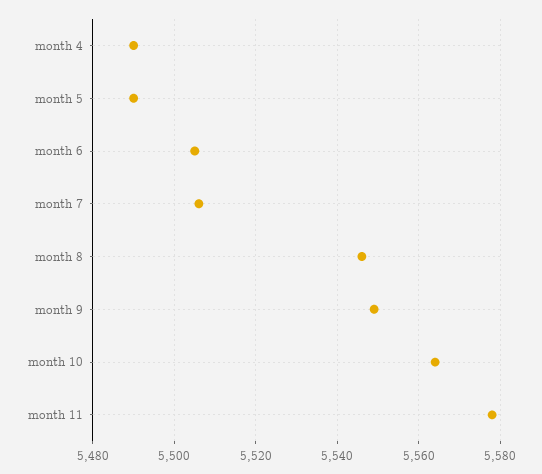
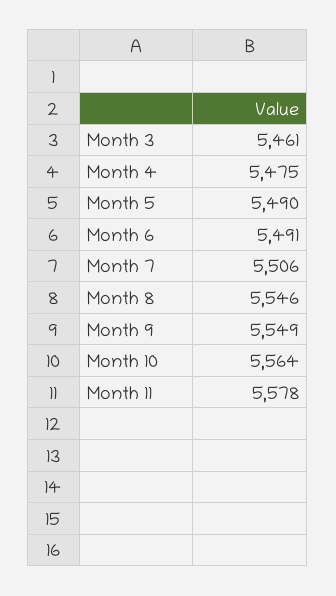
month 4: 5490 -> 5475
month 6: 5505 -> 5491
Month 3: none -> 5461

